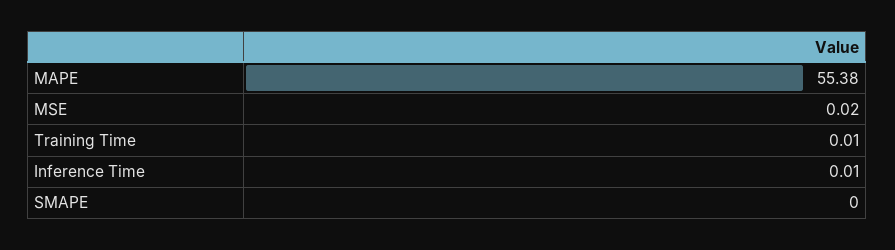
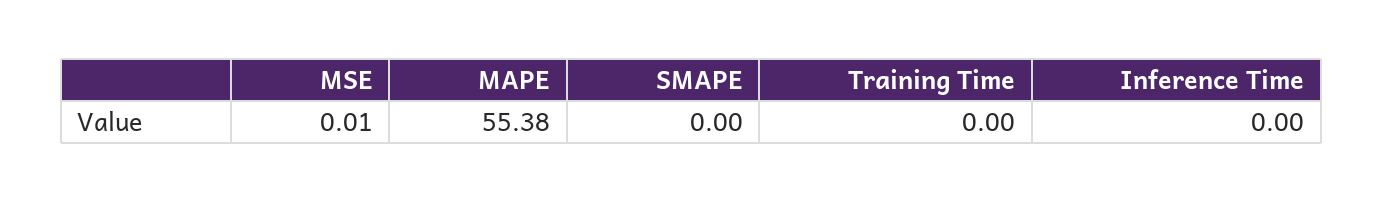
MSE: 0.02 -> 0.01
Training Time: 0.01 -> 0
Inference Time: 0.01 -> 0

